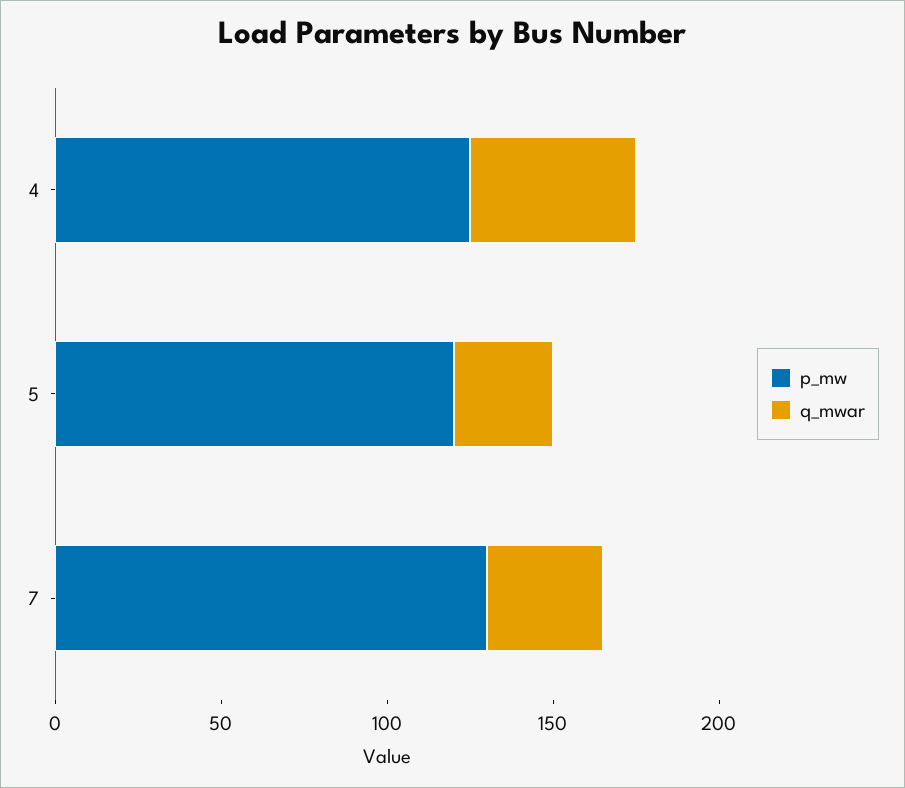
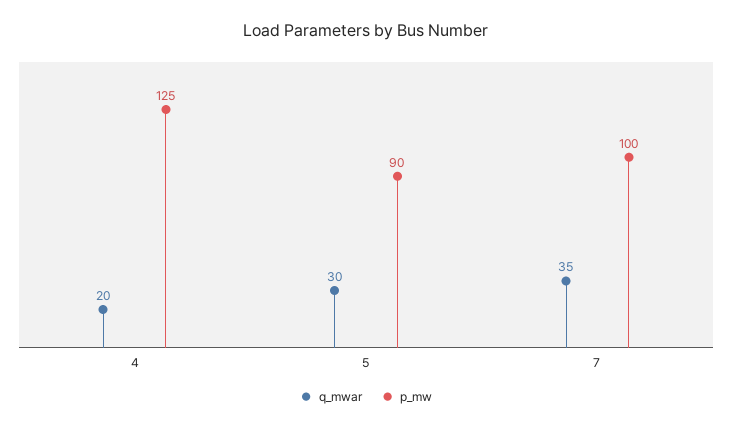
q_mwar, 4: 50 -> 20
p_mw, 5: 120 -> 90
p_mw, 7: 130 -> 100

